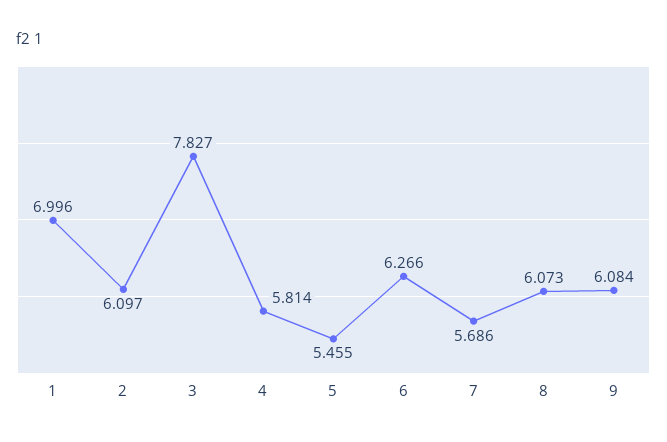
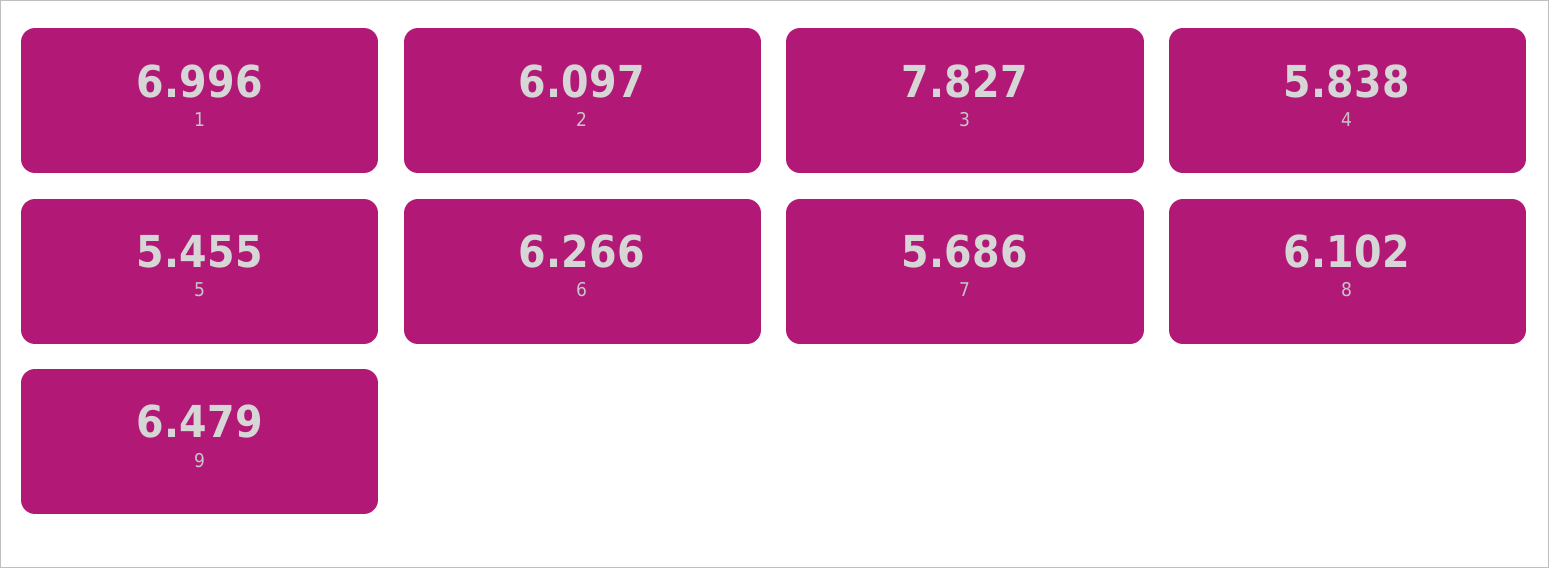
4: 5.814 -> 5.838
8: 6.073 -> 6.102
9: 6.084 -> 6.479

